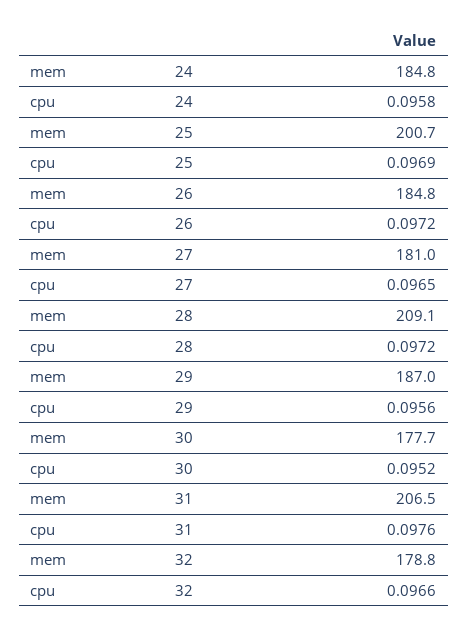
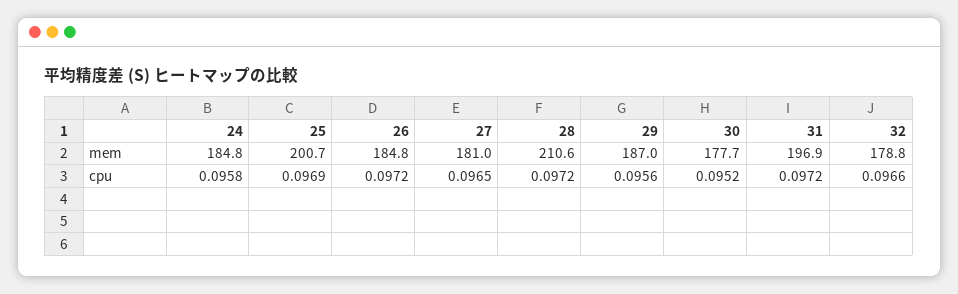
mem, 28: 209.1 -> 210.6
mem, 31: 206.5 -> 196.9
cpu, 31: 0.0976 -> 0.0972

